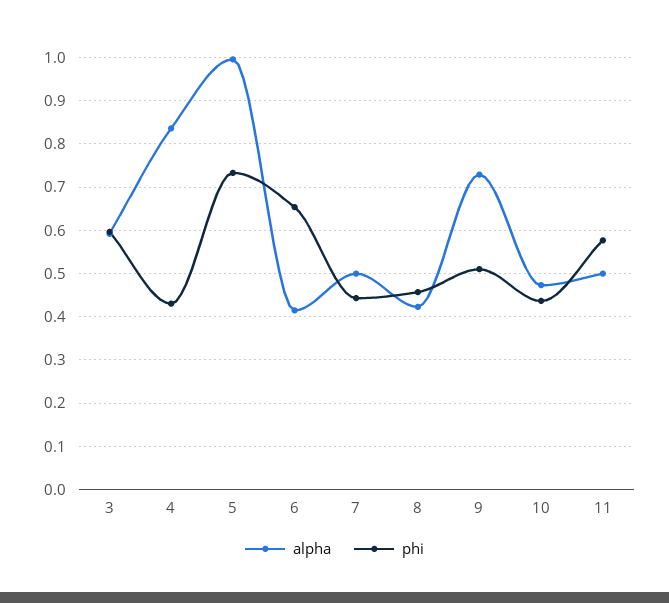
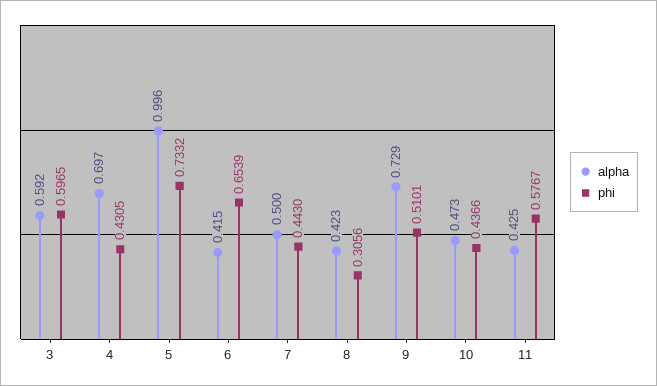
alpha, 4: 0.84 -> 0.697
phi, 8: 0.46 -> 0.3056
alpha, 11: 0.5 -> 0.425

